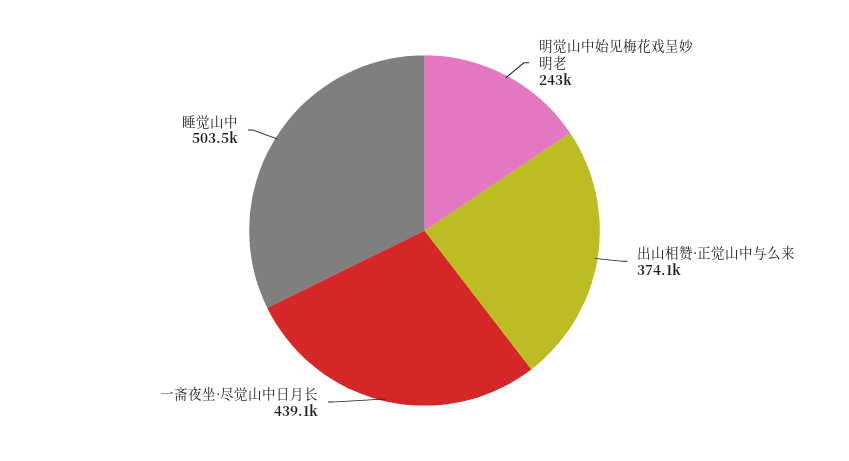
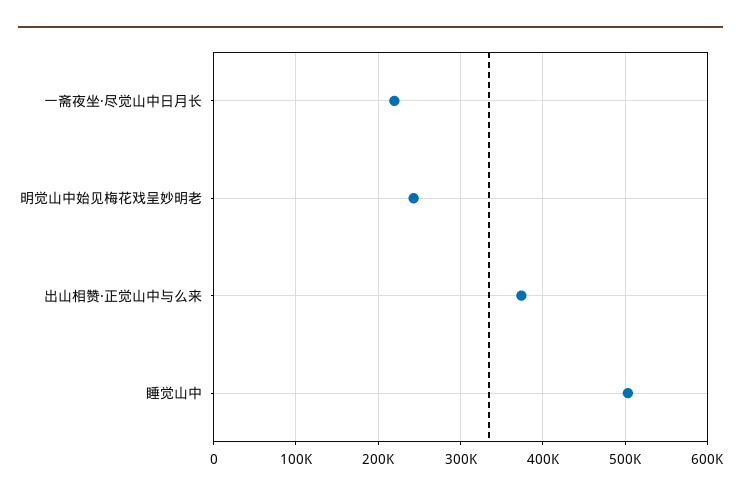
一斋夜坐·尽觉山中日月长: 439100 -> 220000

